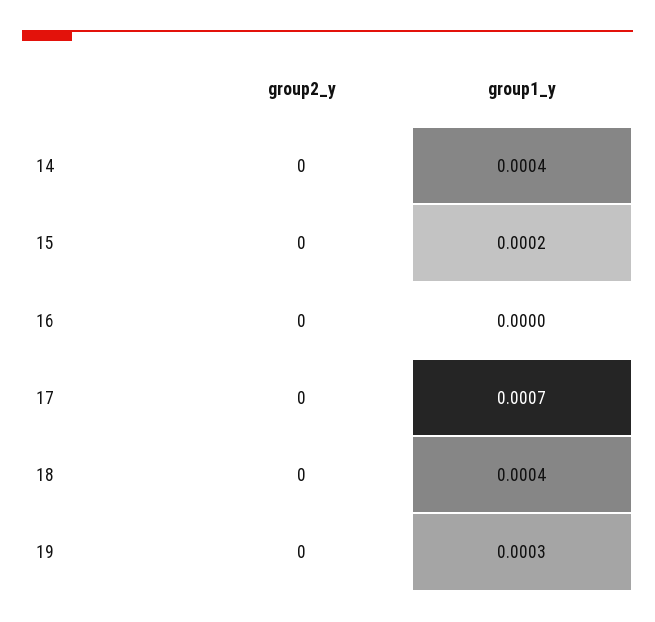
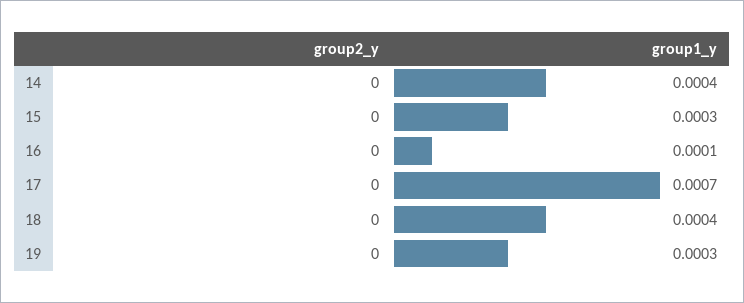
group1_y, 15: 0.0002 -> 0.0003
group1_y, 16: 0 -> 0.0001

